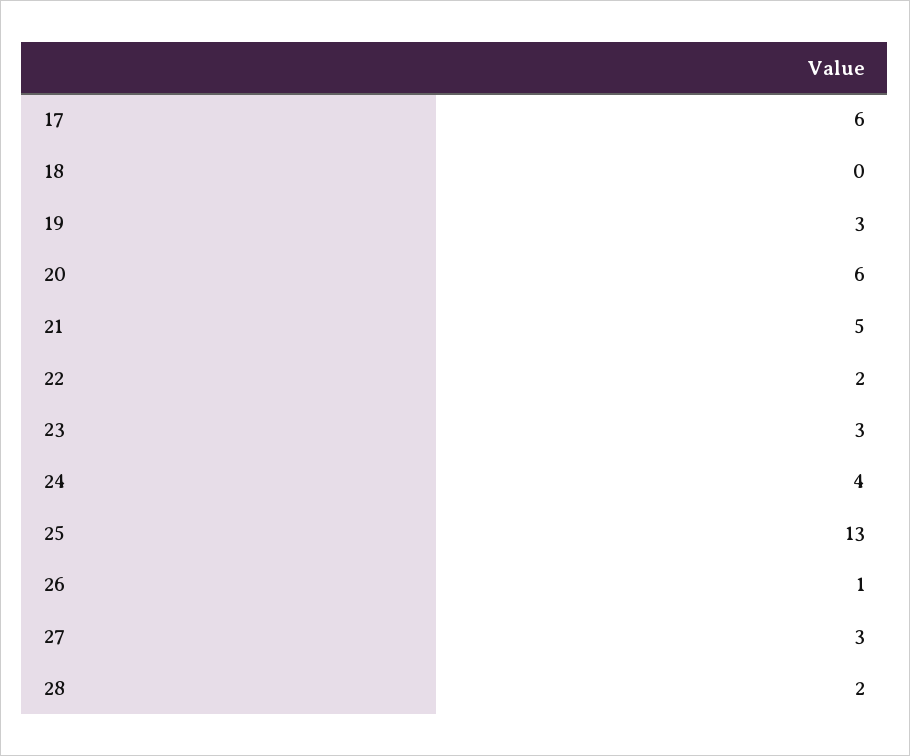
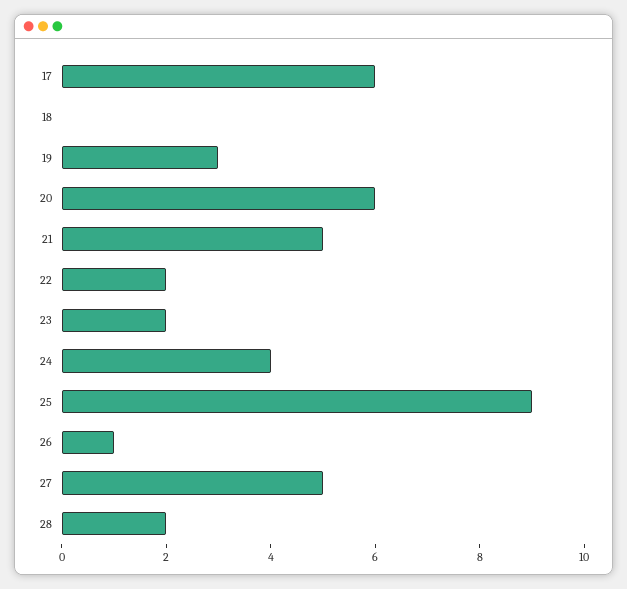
23: 3 -> 2
25: 13 -> 9
27: 3 -> 5

